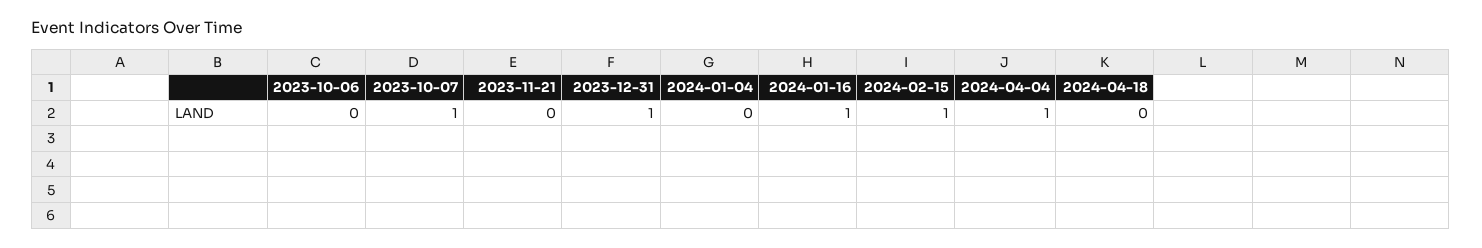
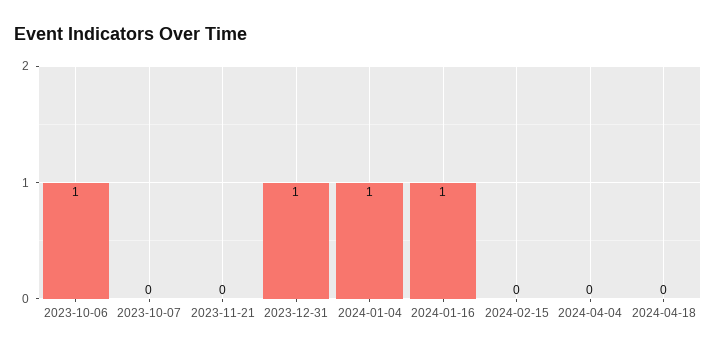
2023-10-06: 0 -> 1
2023-10-07: 1 -> 0
2024-01-04: 0 -> 1
2024-02-15: 1 -> 0
2024-04-04: 1 -> 0

